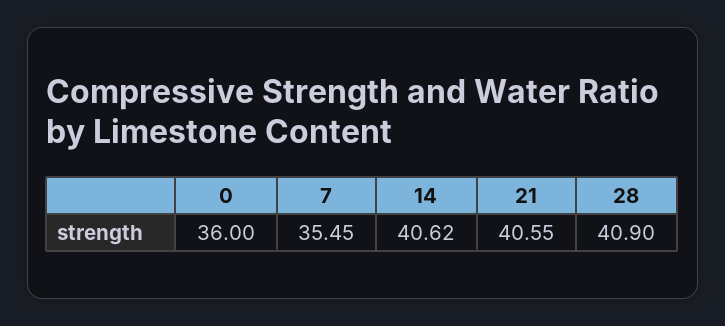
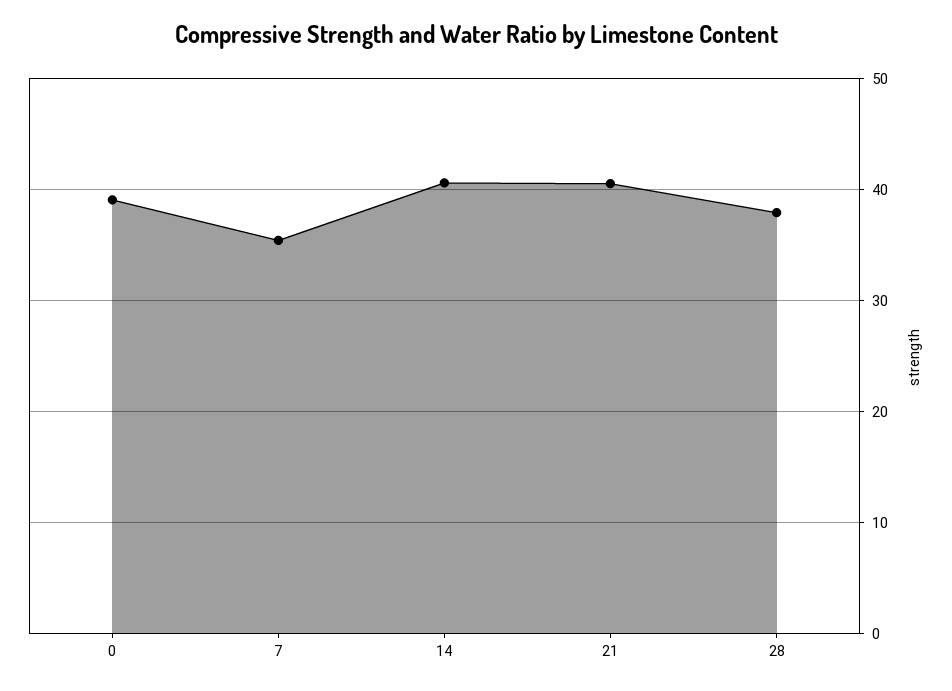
0: 36 -> 39
28: 40.9 -> 38

